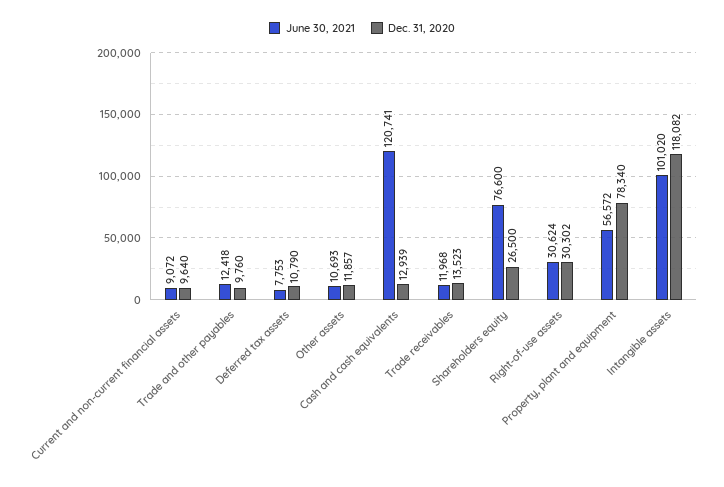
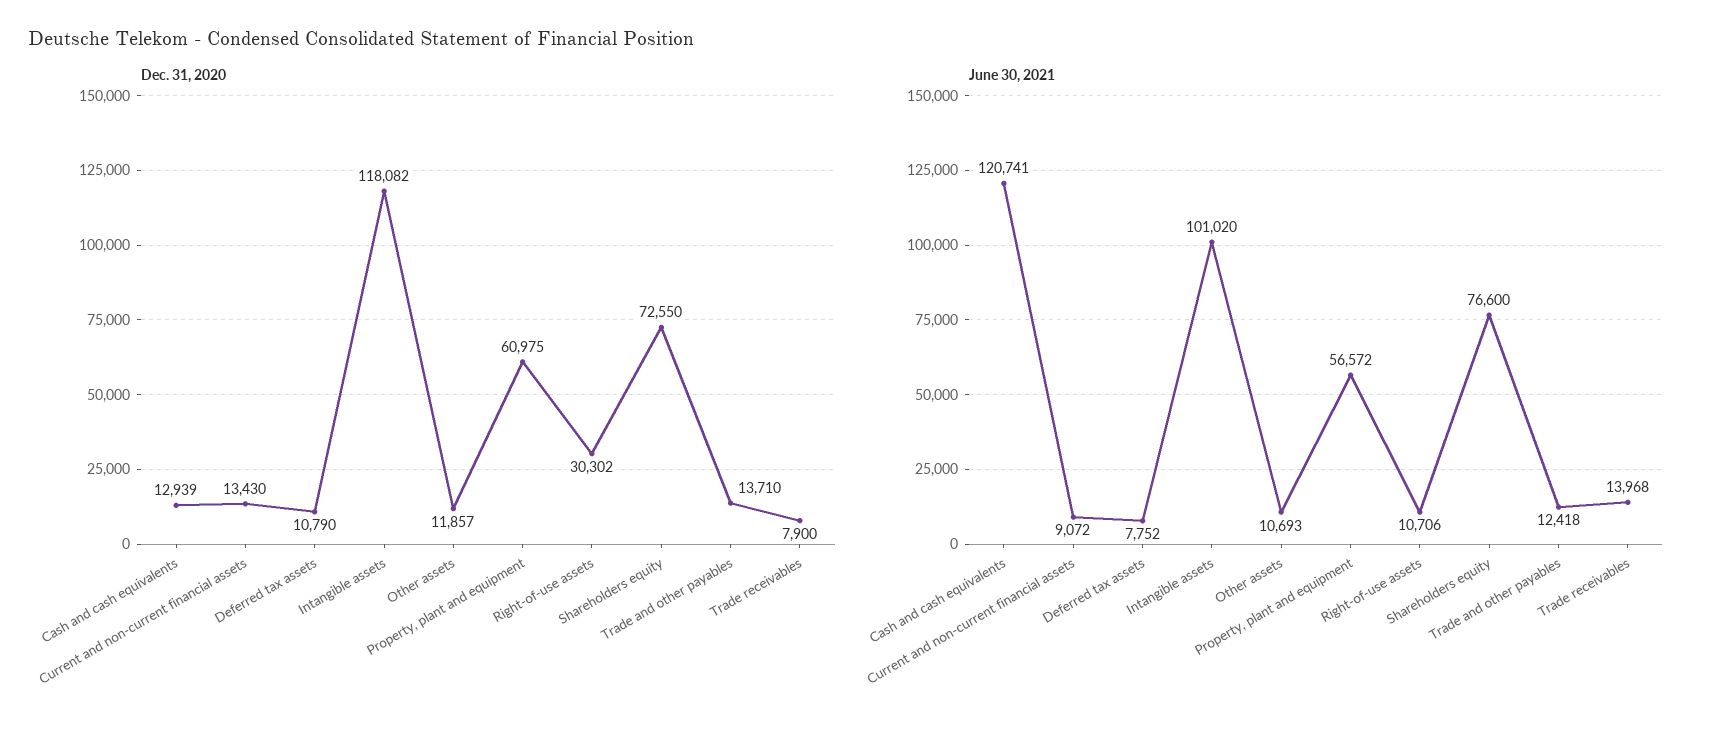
Dec. 31, 2020, Current and non-current financial assets: 9640 -> 13430
Dec. 31, 2020, Trade and other payables: 9760 -> 13710
June 30, 2021, Deferred tax assets: 7753 -> 7752
June 30, 2021, Trade receivables: 11968 -> 13968
Dec. 31, 2020, Trade receivables: 13523 -> 7900
Dec. 31, 2020, Shareholders equity: 26500 -> 72550
June 30, 2021, Right-of-use assets: 30624 -> 10706
Dec. 31, 2020, Property, plant and equipment: 78340 -> 60975

